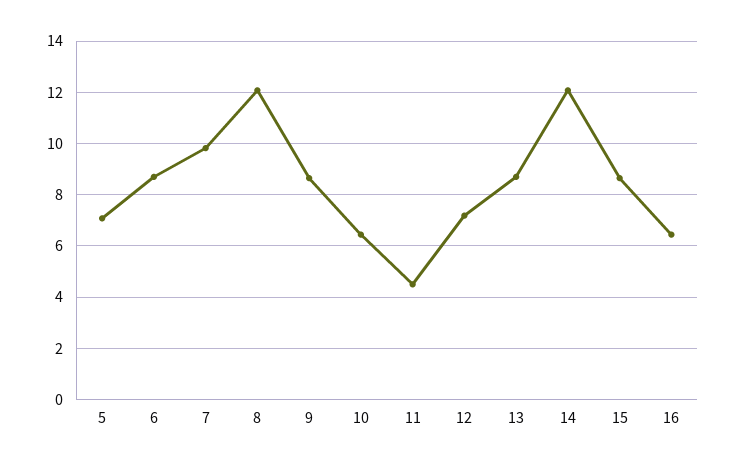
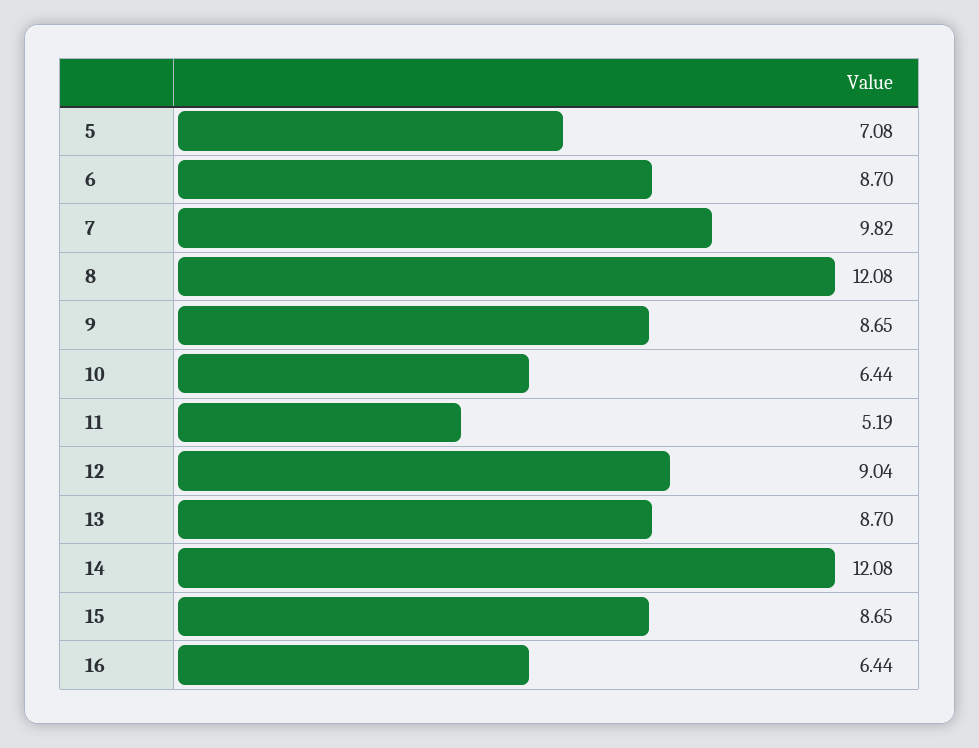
11: 4.5 -> 5.19
12: 7.25 -> 9.04

